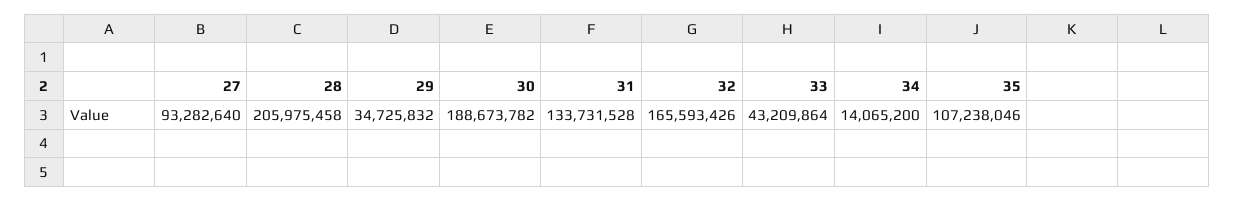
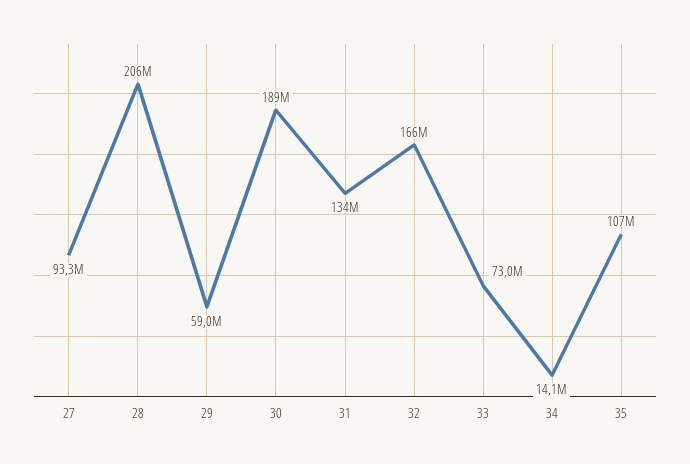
29: 34725832 -> 59000000
33: 43209864 -> 73000000

